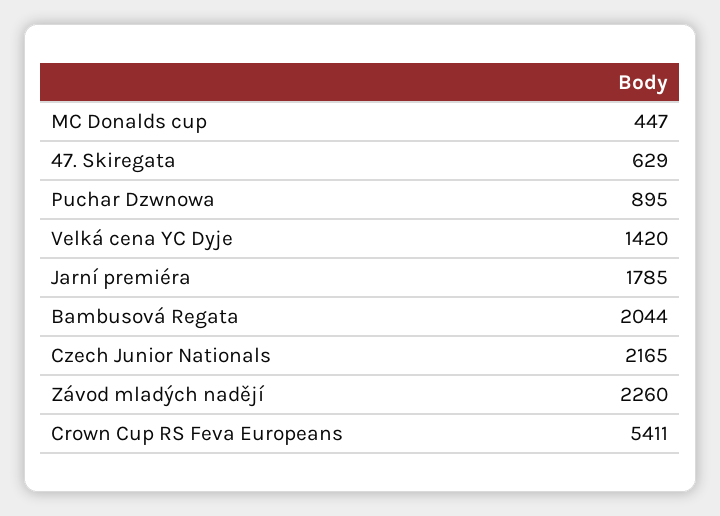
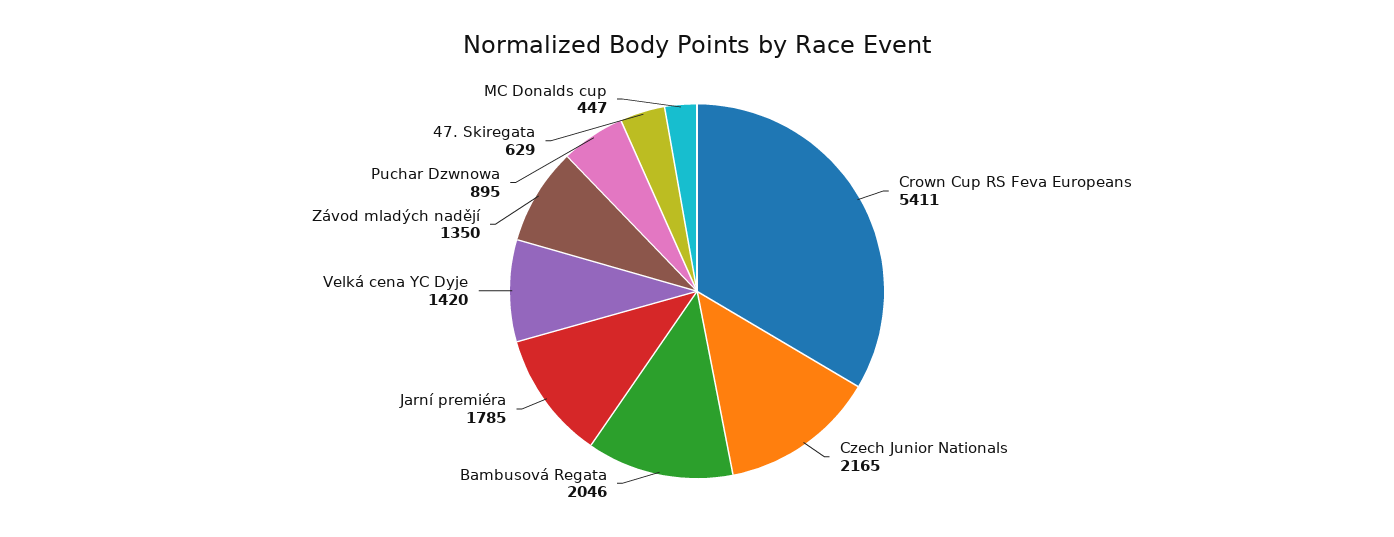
Bambusová Regata: 2044 -> 2046
Závod mladých nadějí: 2260 -> 1350

